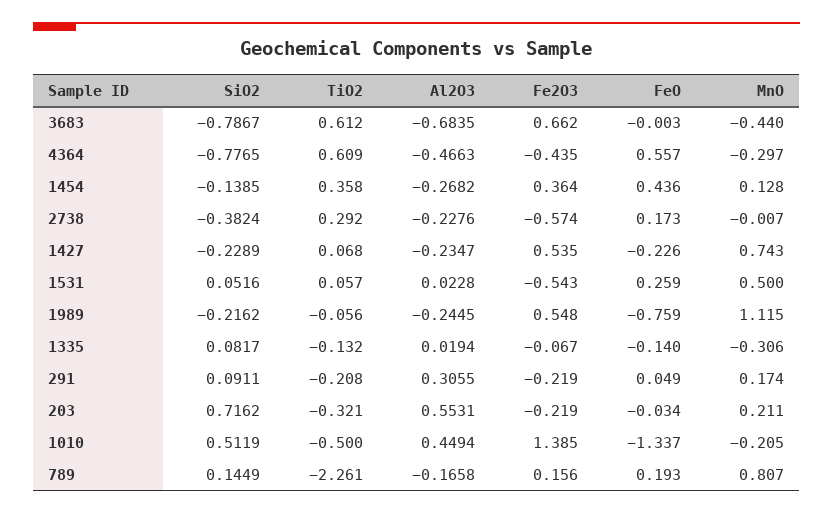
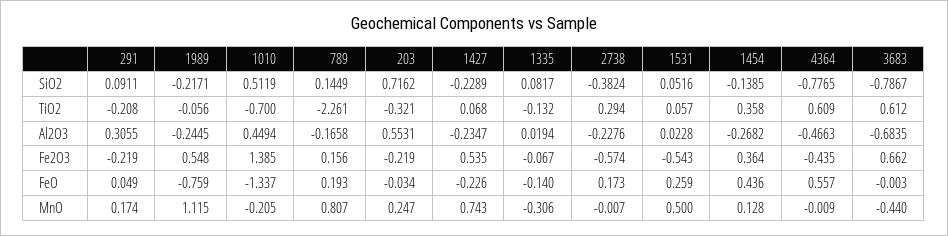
MnO, 4364: -0.297 -> -0.009
TiO2, 2738: 0.292 -> 0.294
SiO2, 1989: -0.2162 -> -0.2171
MnO, 203: 0.211 -> 0.247
TiO2, 1010: -0.5 -> -0.7

